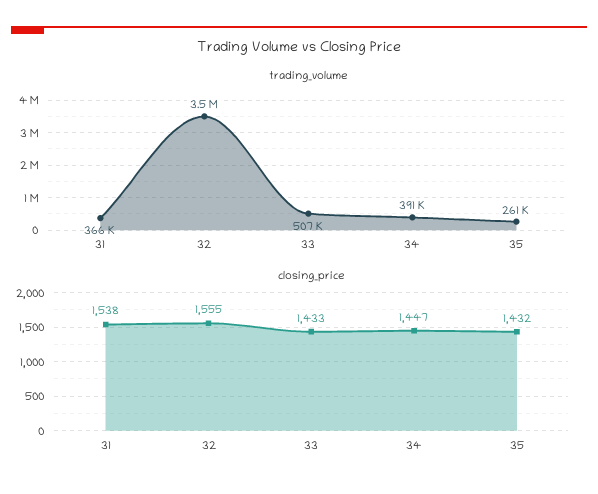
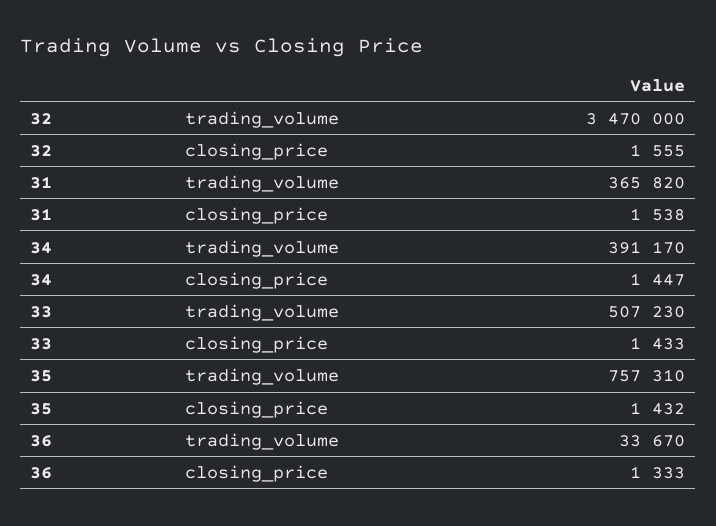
trading_volume, 35: 261000 -> 757310
trading_volume, 36: none -> 33670
closing_price, 36: none -> 1333

